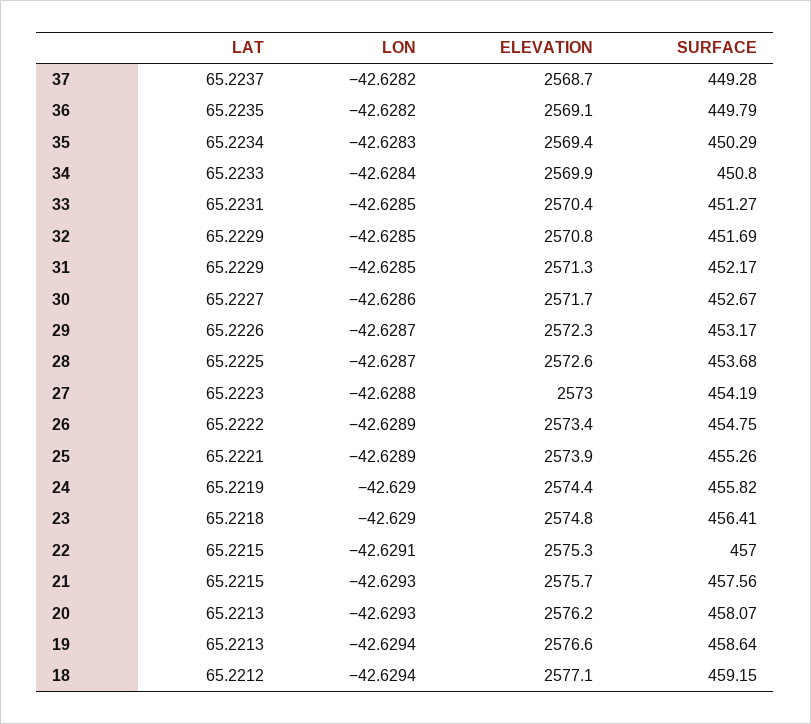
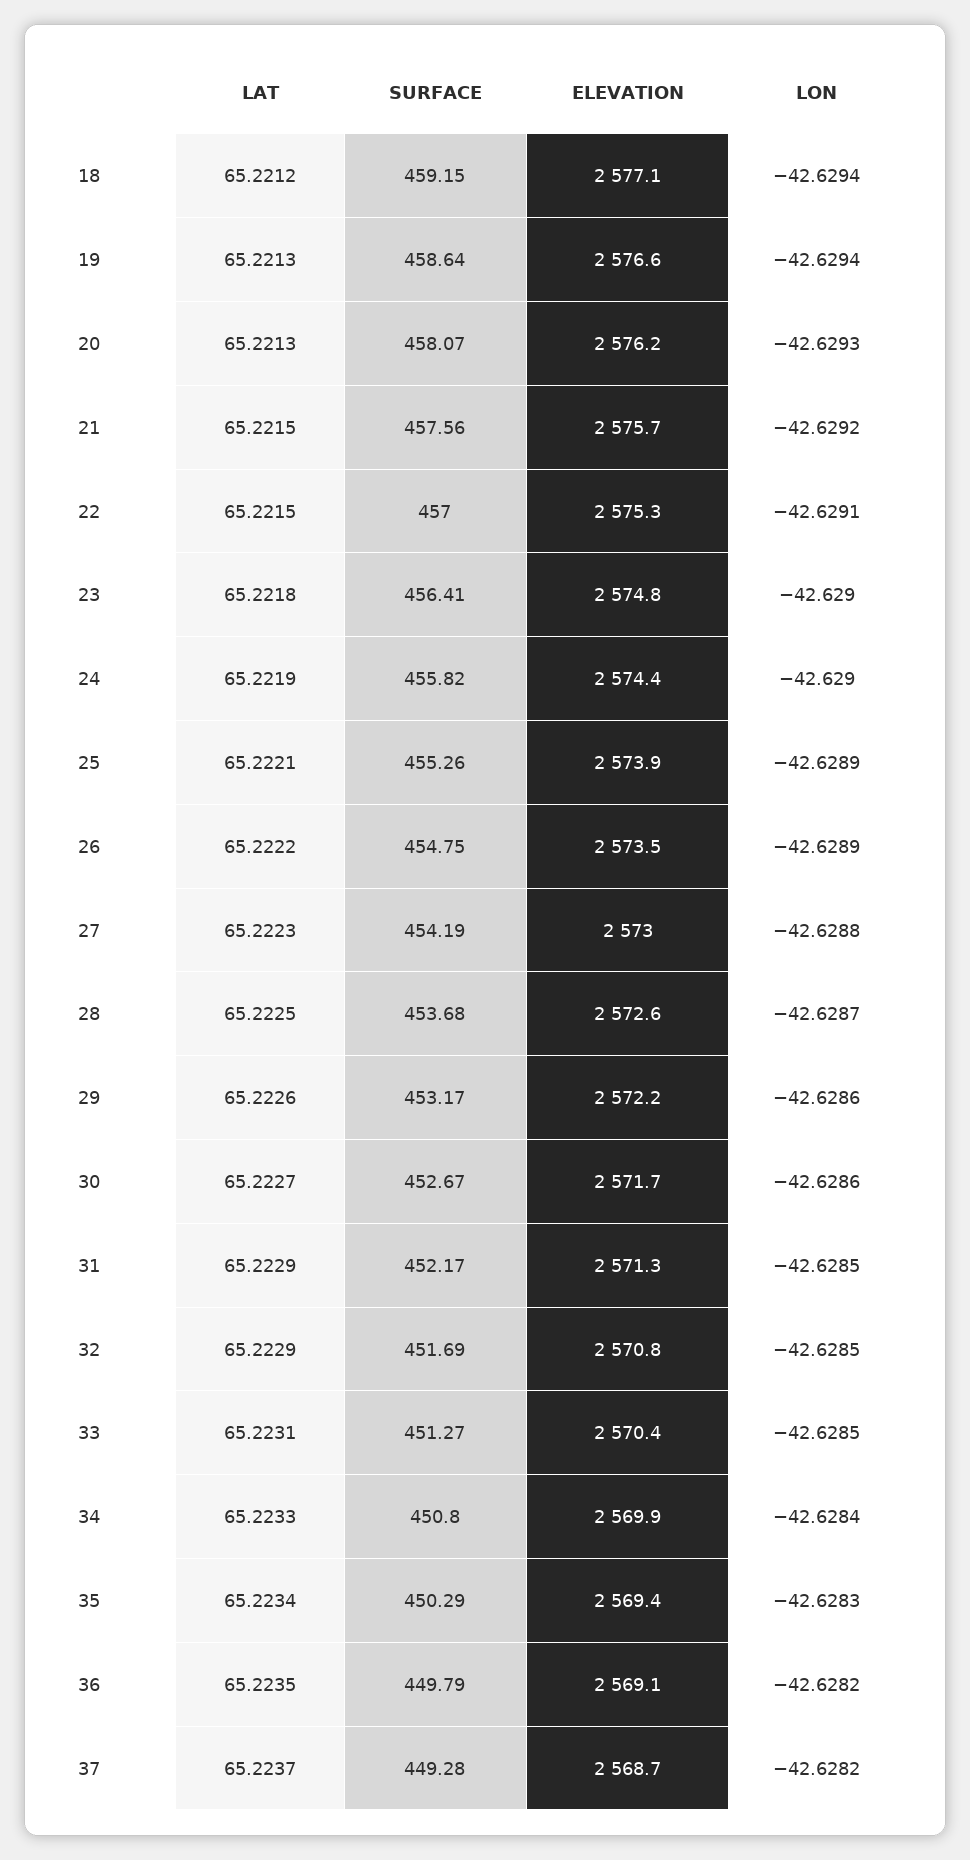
LON, 29: -42.6287 -> -42.6286
ELEVATION, 29: 2572.3 -> 2572.2
ELEVATION, 26: 2573.4 -> 2573.5
LON, 21: -42.6293 -> -42.6292

